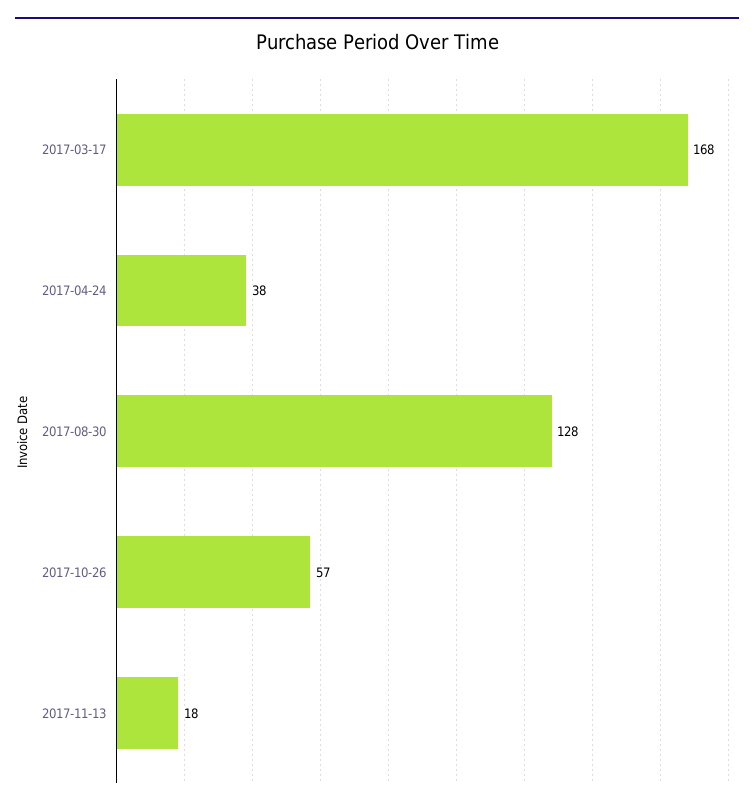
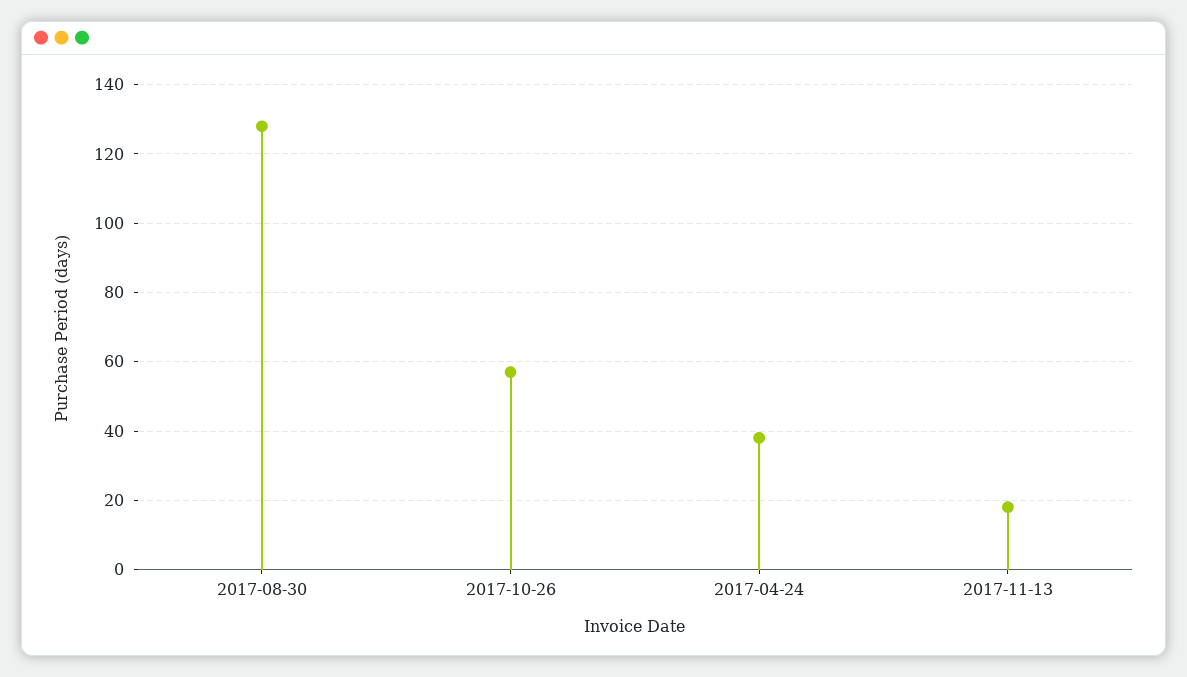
2017-03-17: 168 -> none

